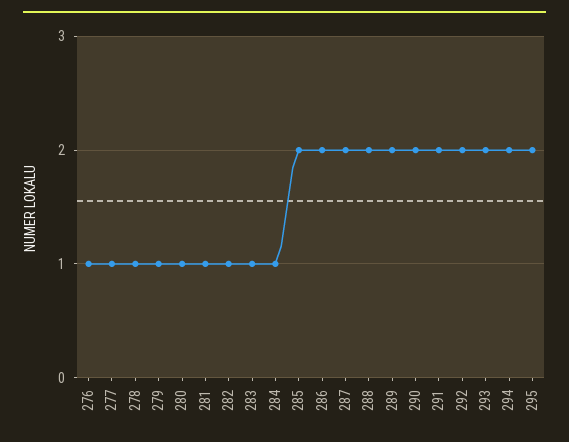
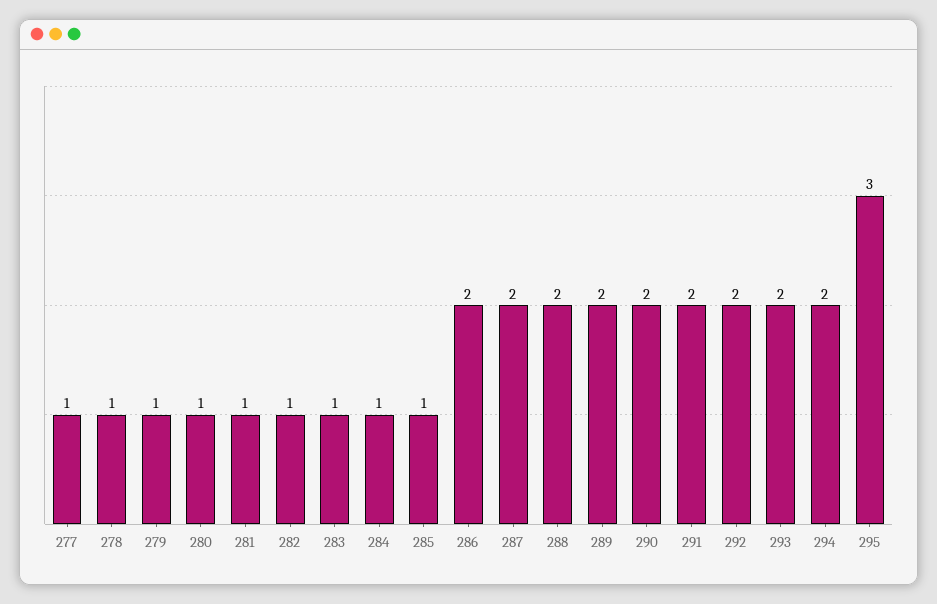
276: 1 -> none
285: 2 -> 1
295: 2 -> 3

